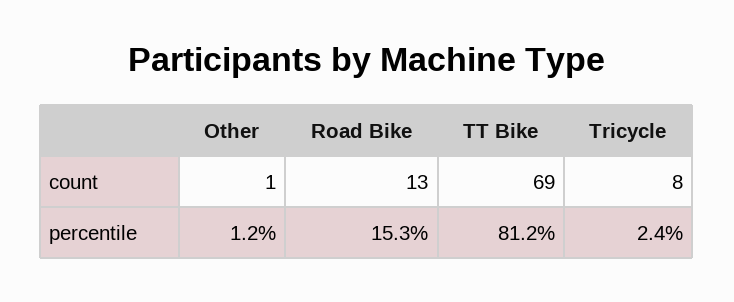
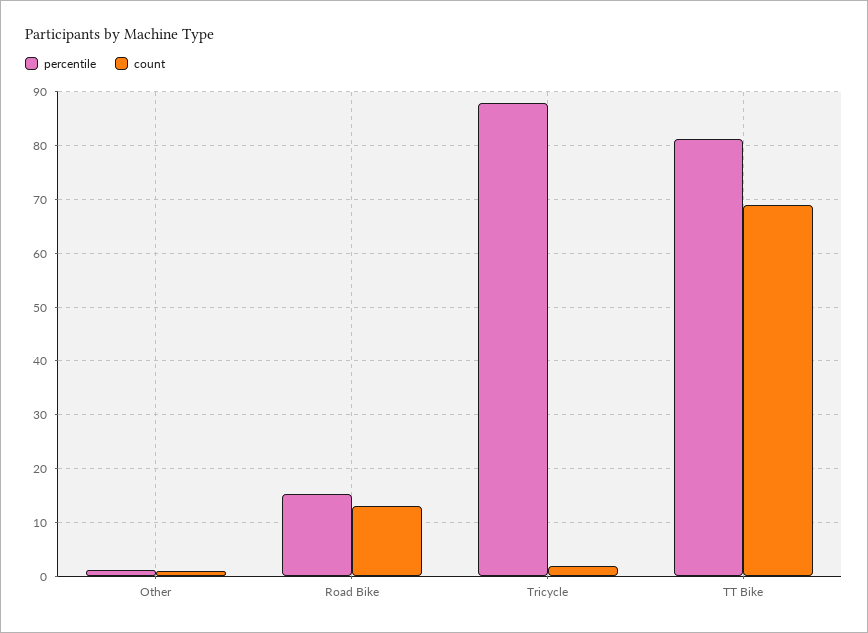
count, Tricycle: 8 -> 2
percentile, Tricycle: 2.4 -> 88

